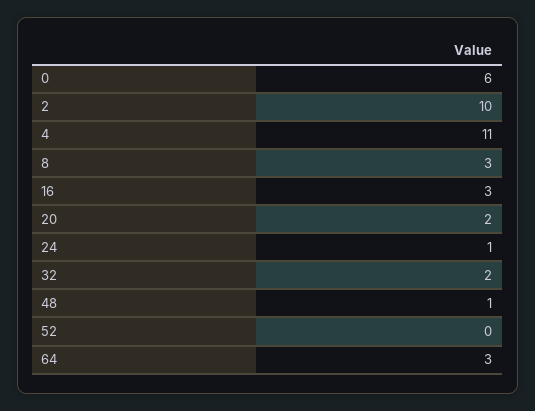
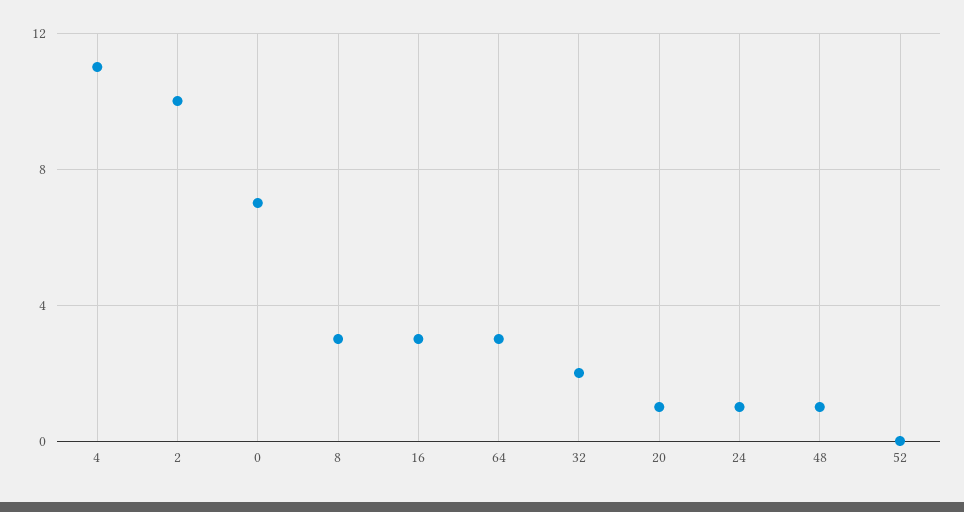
0: 6 -> 7
20: 2 -> 1

